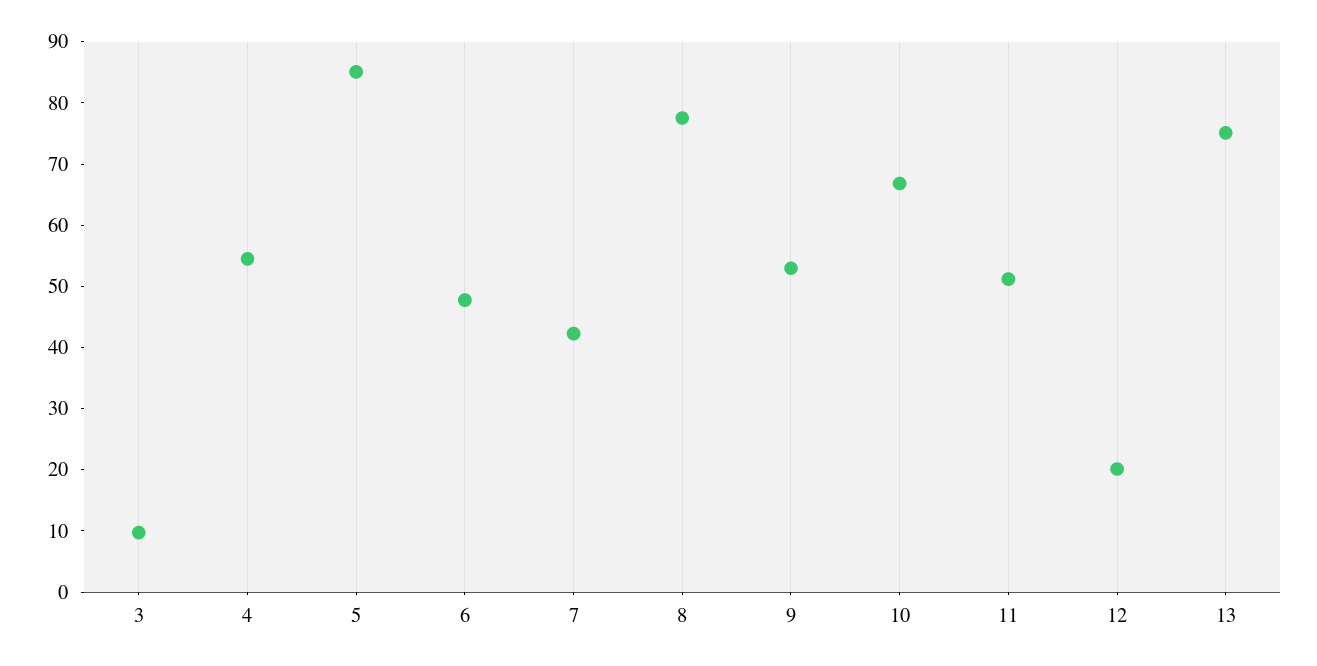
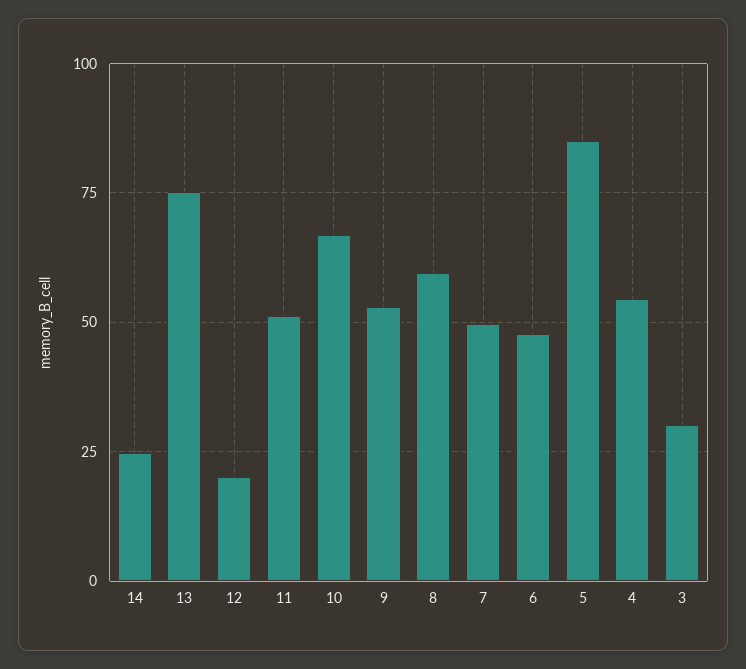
3: 10 -> 30
7: 42 -> 50
8: 78 -> 60
14: none -> 25

